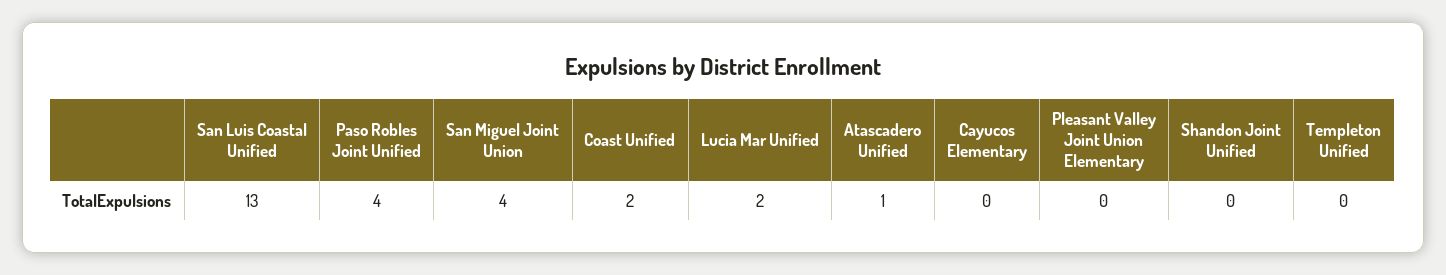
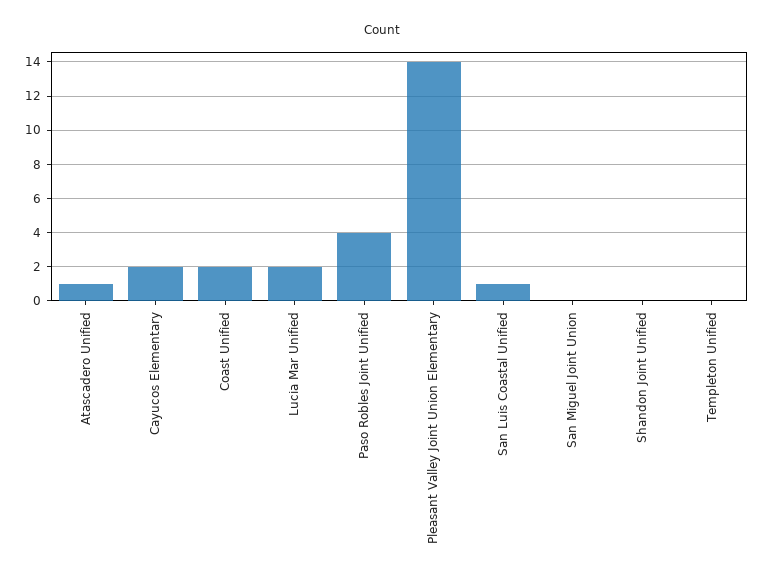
San Luis Coastal Unified: 13 -> 1
San Miguel Joint Union: 4 -> 0
Cayucos Elementary: 0 -> 2
Pleasant Valley Joint Union Elementary: 0 -> 14

